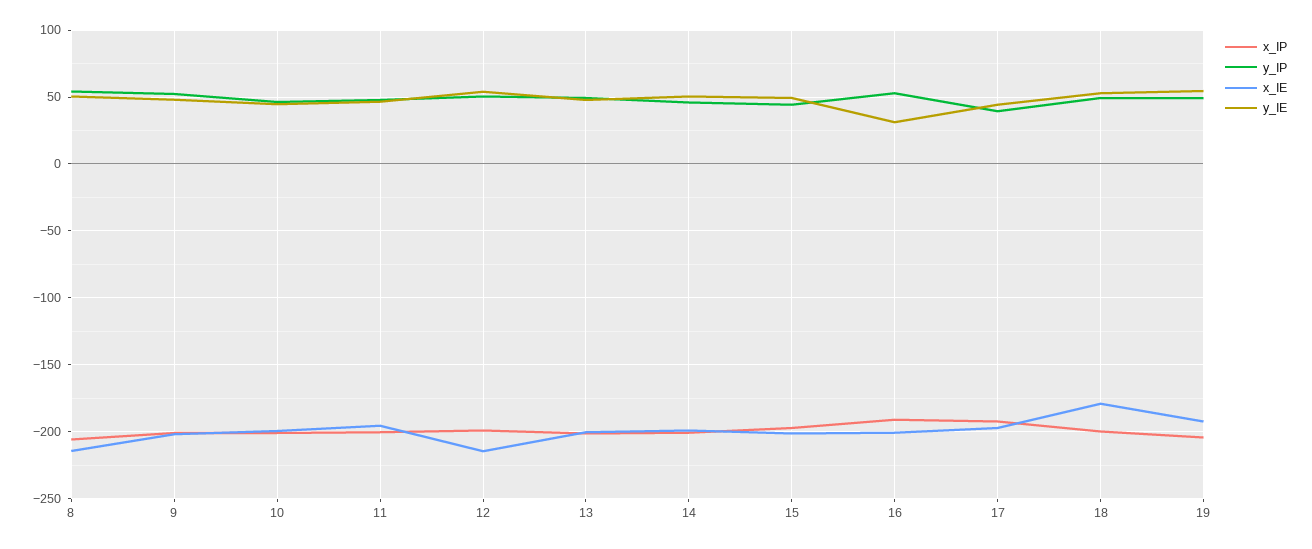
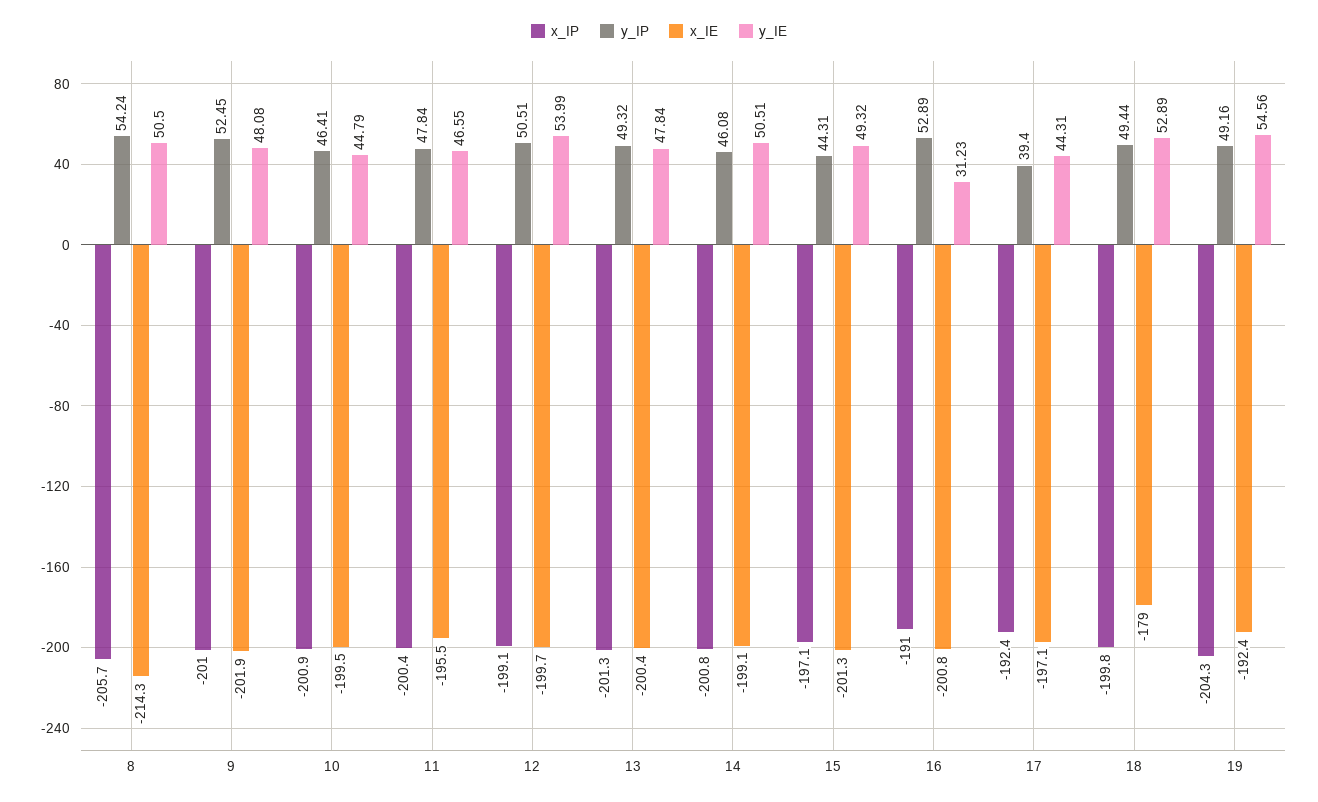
x_IE, 12: -215 -> -199.7

